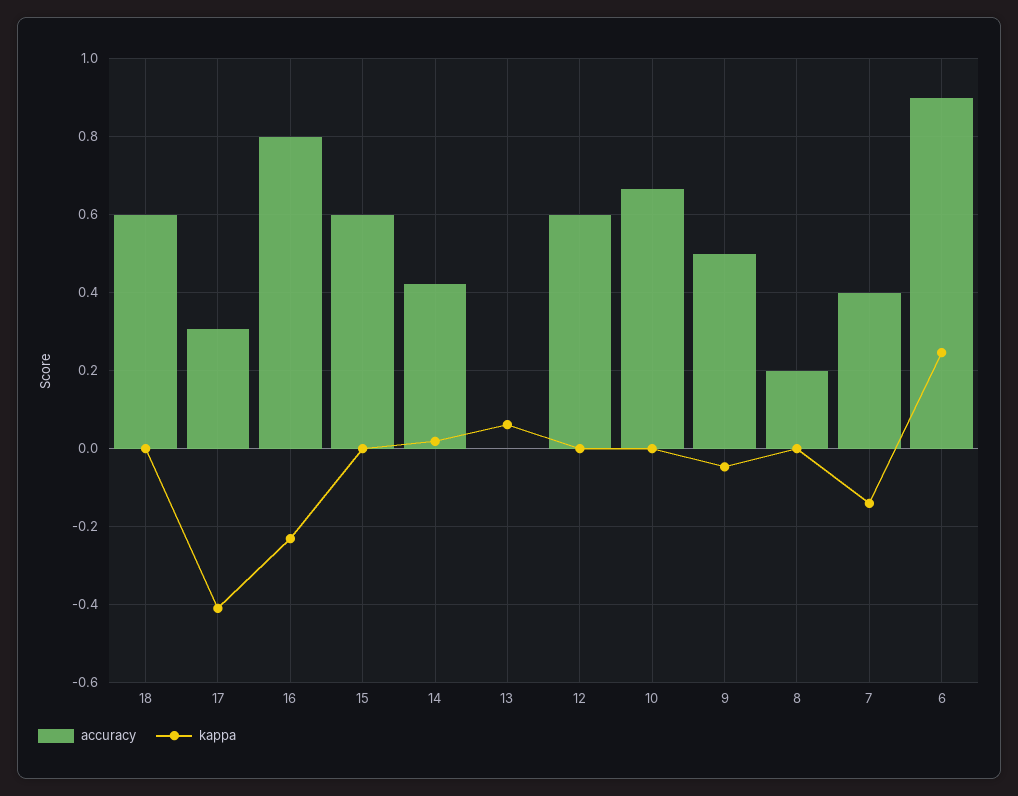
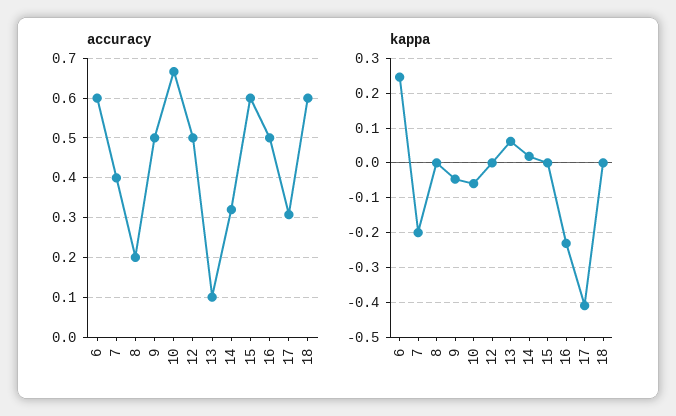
accuracy, 16: 0.8 -> 0.5
accuracy, 14: 0.42 -> 0.32
accuracy, 13: 0 -> 0.1
accuracy, 12: 0.6 -> 0.5
kappa, 10: 0 -> -0.06
kappa, 7: -0.14 -> -0.2
accuracy, 6: 0.9 -> 0.6

